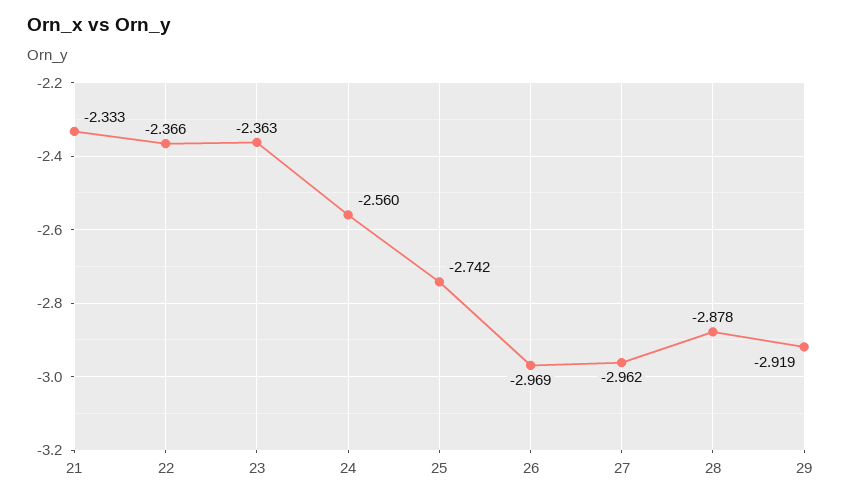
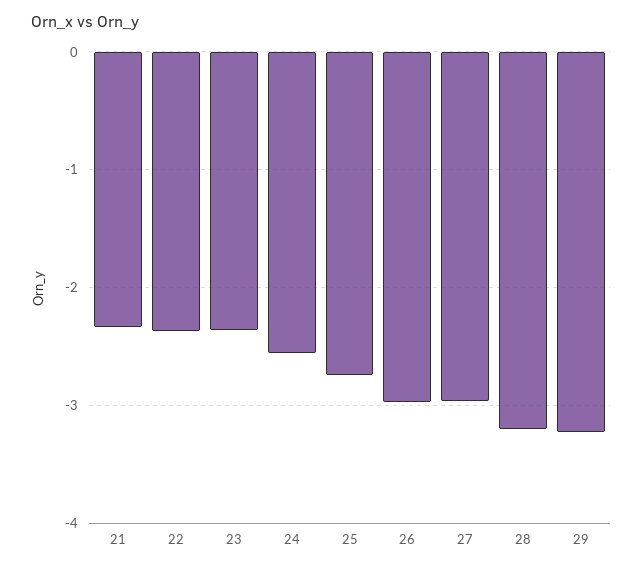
28: -2.878 -> -3.2
29: -2.919 -> -3.2

